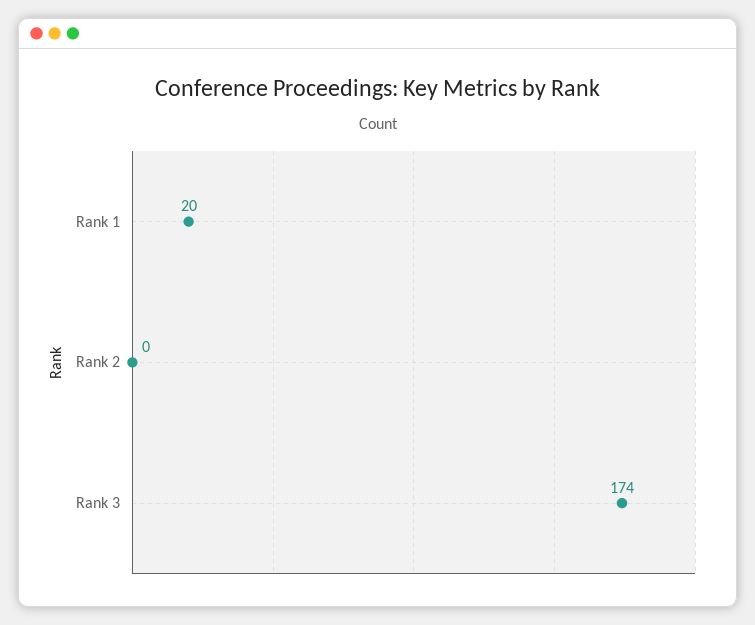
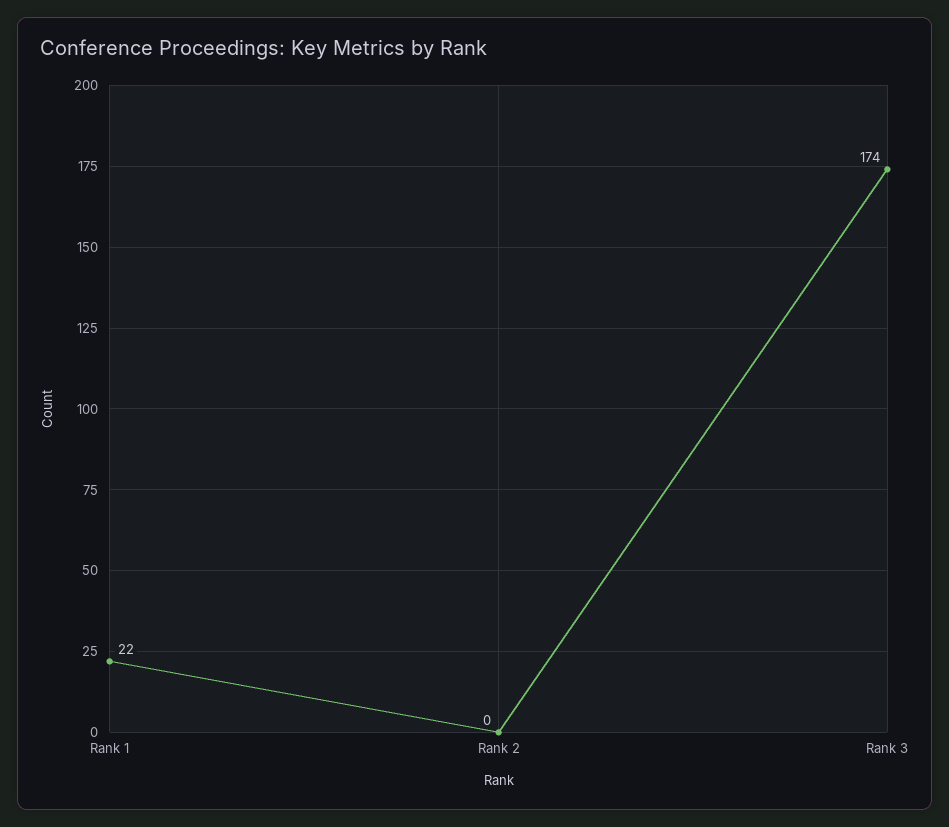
Rank 1: 20 -> 22

